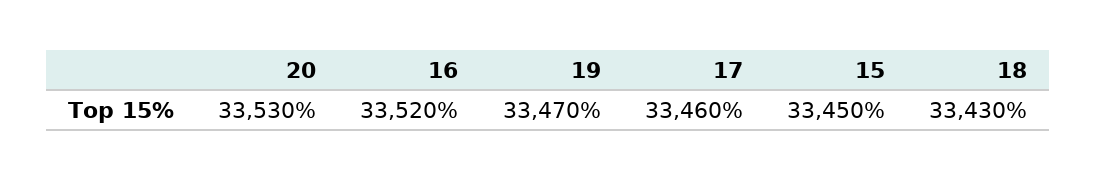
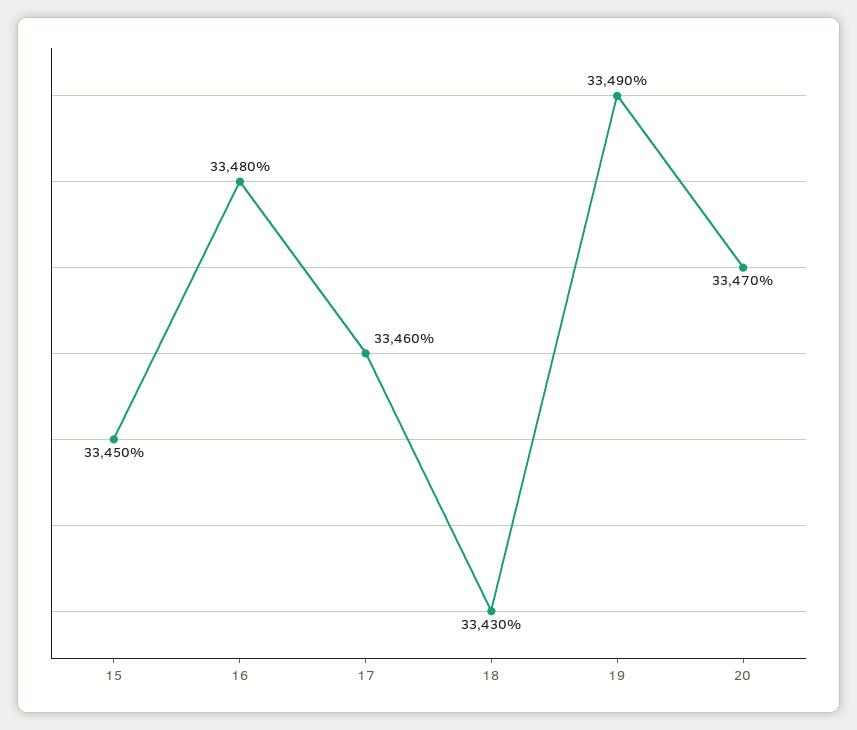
20: 33530 -> 33470
16: 33520 -> 33480
19: 33470 -> 33490

